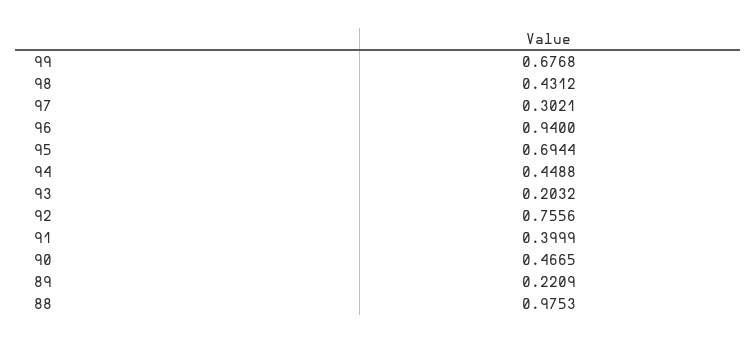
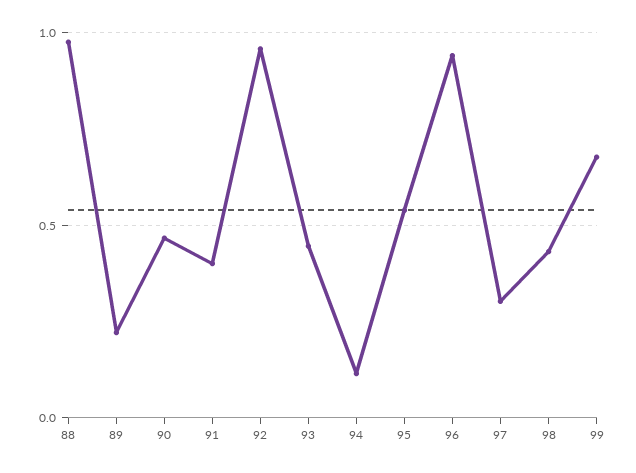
95: 0.6944 -> 0.55
94: 0.4488 -> 0.1
93: 0.2032 -> 0.45
92: 0.7556 -> 0.95

